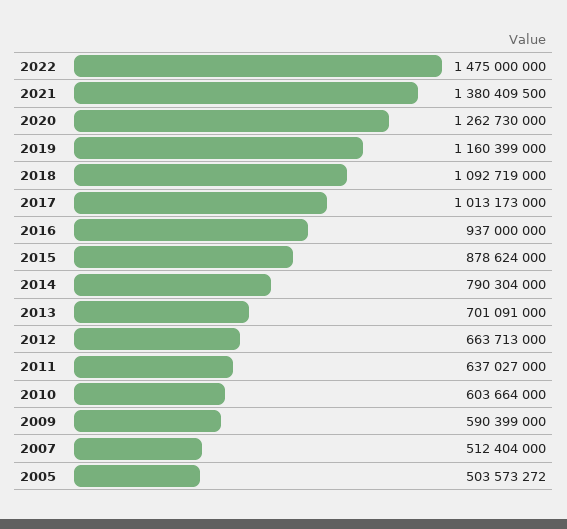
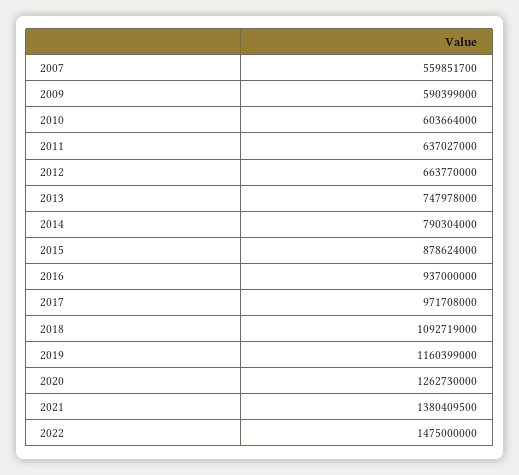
2017: 1013173000 -> 971708000
2013: 701091000 -> 747978000
2012: 663713000 -> 663770000
2007: 512404000 -> 559851700
2005: 503573272 -> none

